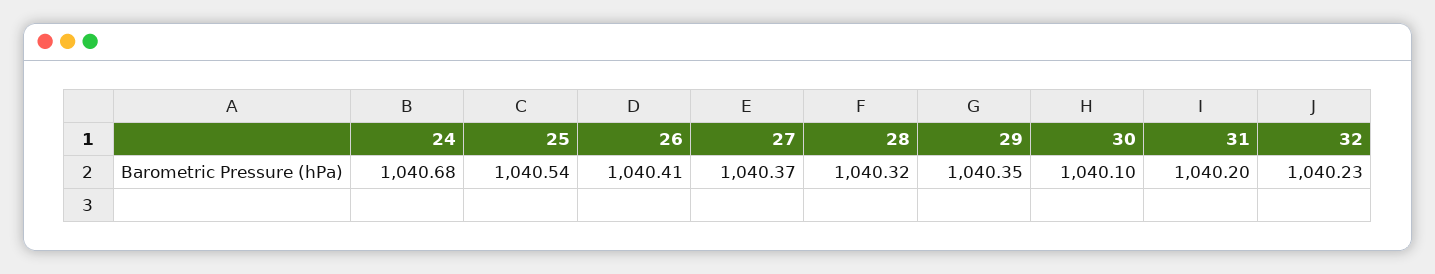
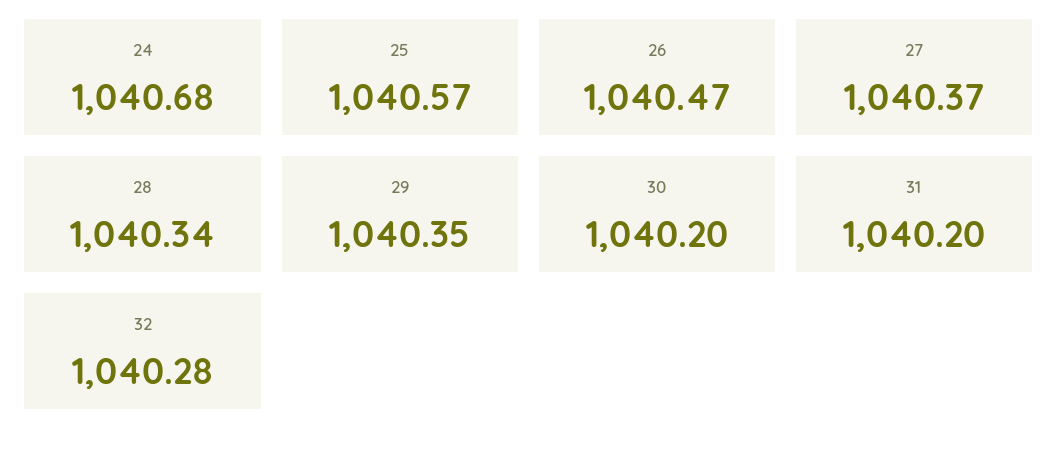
25: 1040.54 -> 1040.57
26: 1040.41 -> 1040.47
28: 1040.32 -> 1040.34
30: 1040.1 -> 1040.2
32: 1040.23 -> 1040.28

